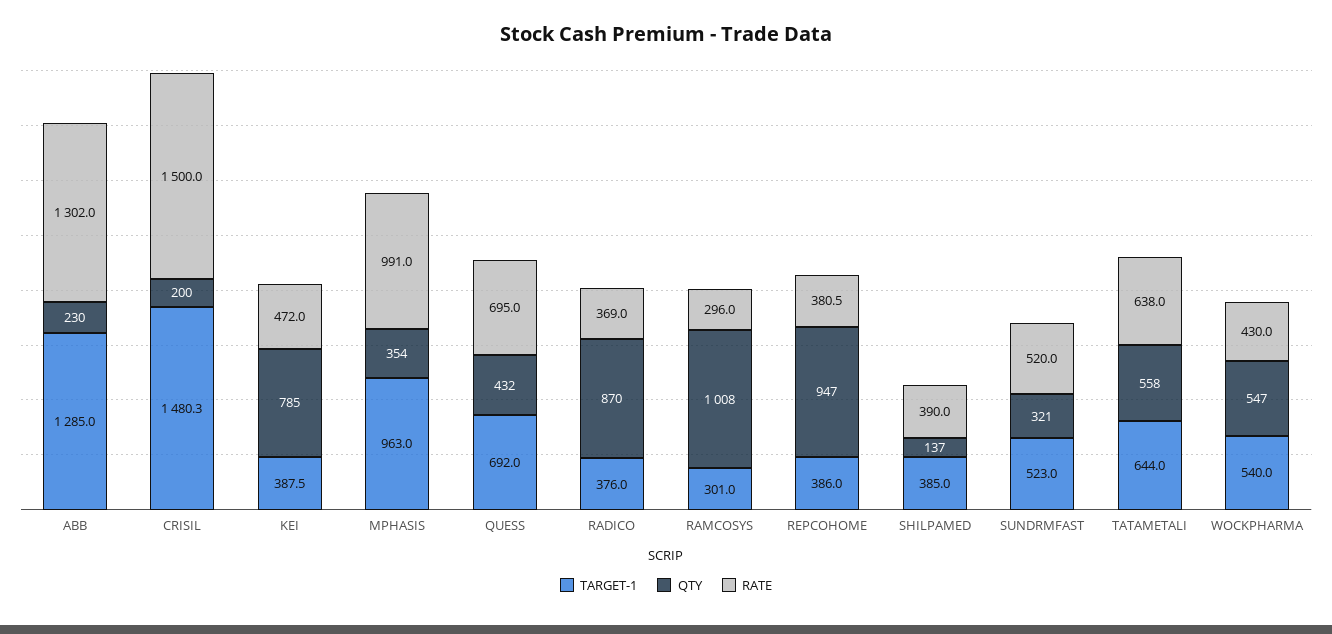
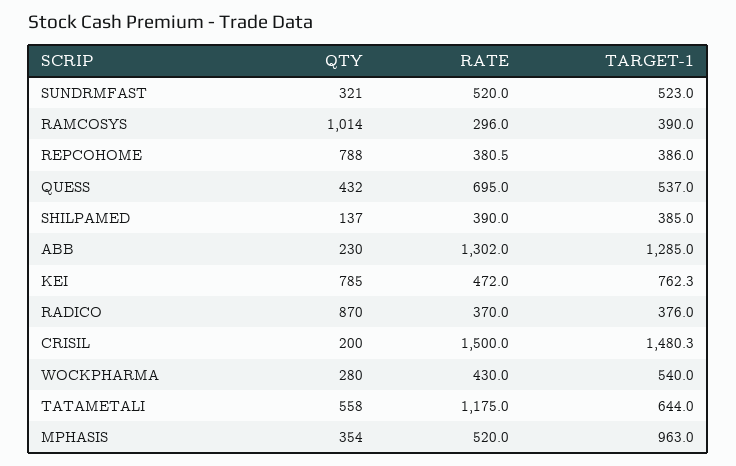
TARGET-1, KEI: 387.5 -> 762.3
RATE, MPHASIS: 991 -> 520
TARGET-1, QUESS: 692 -> 537
RATE, RADICO: 369 -> 370
TARGET-1, RAMCOSYS: 301 -> 390
QTY, RAMCOSYS: 1008 -> 1014
QTY, REPCOHOME: 947 -> 788
RATE, TATAMETALI: 638 -> 1175
QTY, WOCKPHARMA: 547 -> 280

